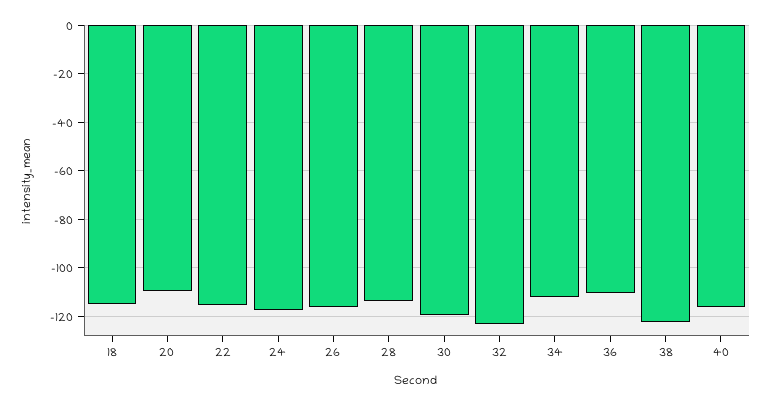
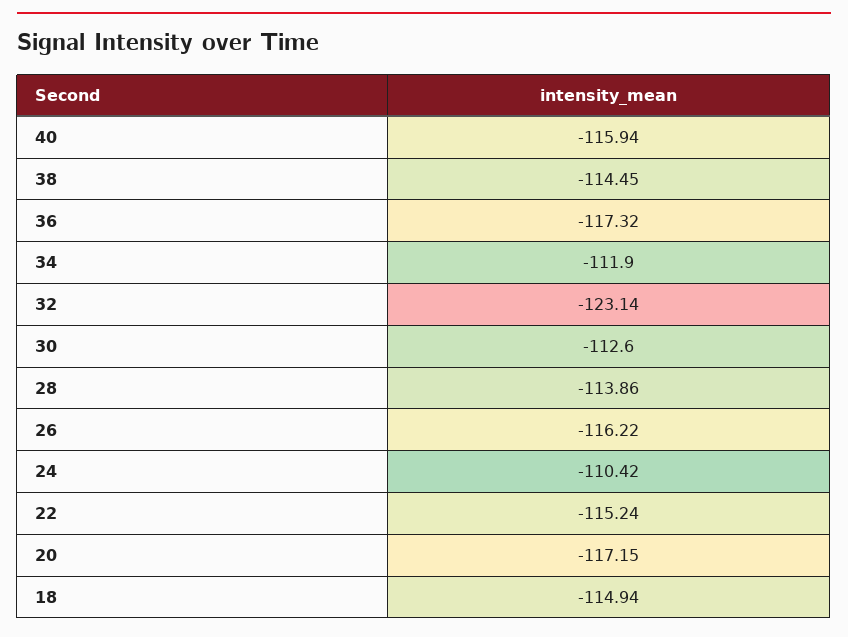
20: -110 -> -117.15
24: -117.5 -> -110.42
30: -120 -> -112.6
36: -110 -> -117.32
38: -122.5 -> -114.45

